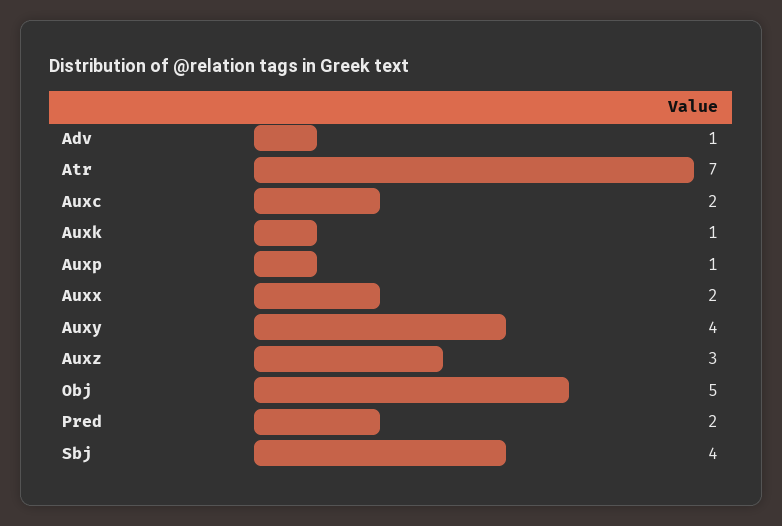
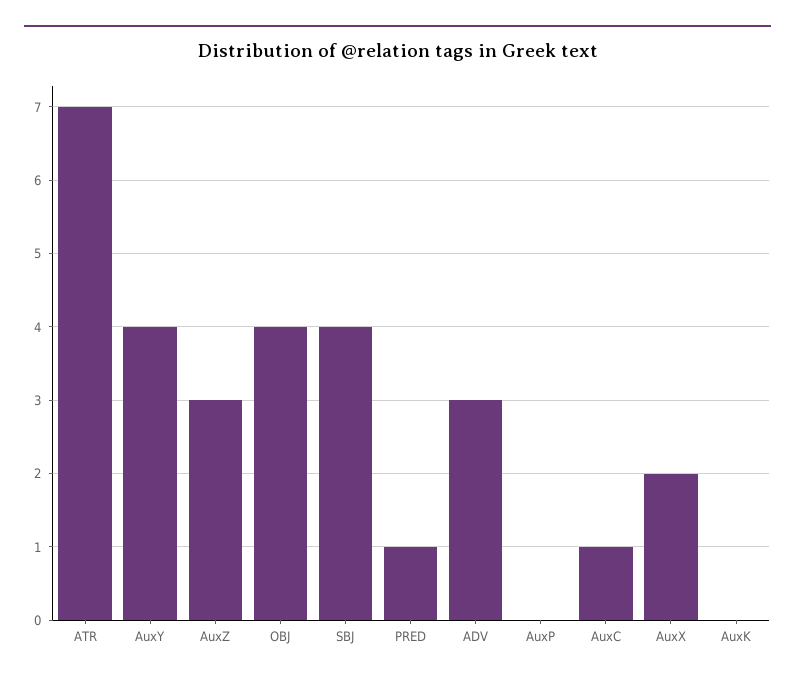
Adv: 1 -> 3
Auxc: 2 -> 1
Auxk: 1 -> 0
Auxp: 1 -> 0
Obj: 5 -> 4
Pred: 2 -> 1

